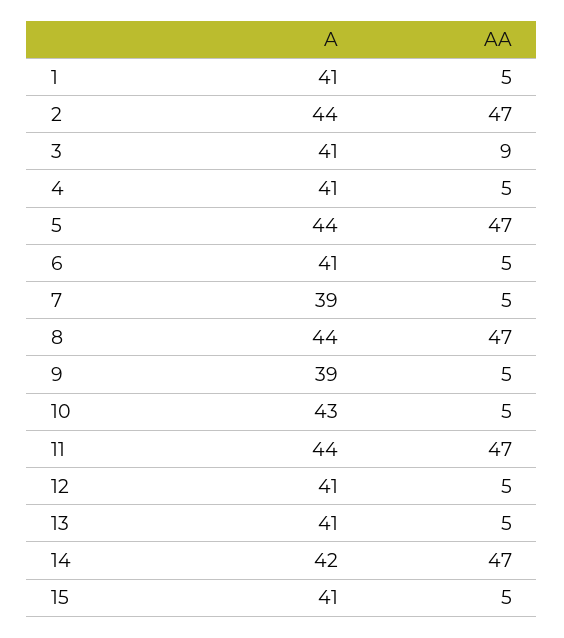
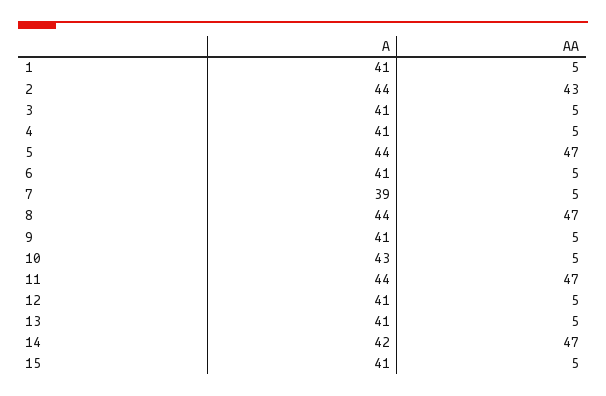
AA, 2: 47 -> 43
AA, 3: 9 -> 5
A, 9: 39 -> 41

